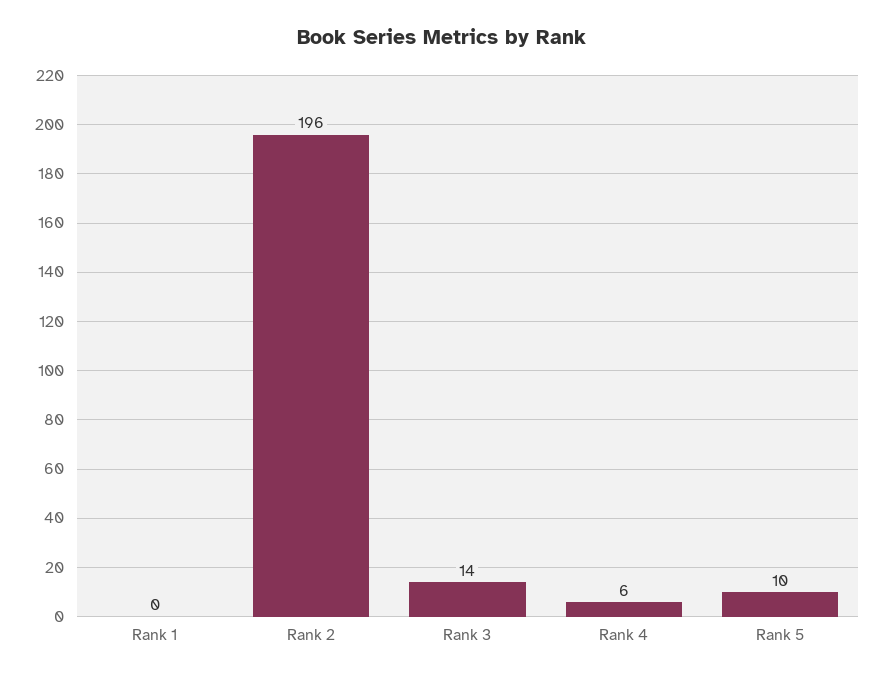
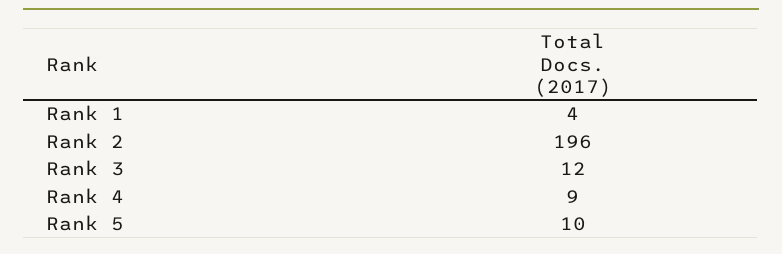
Rank 1: 0 -> 4
Rank 3: 14 -> 12
Rank 4: 6 -> 9

